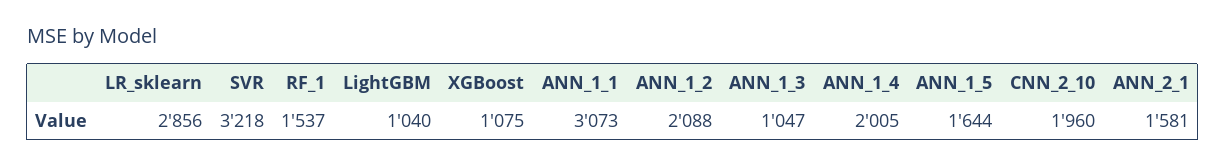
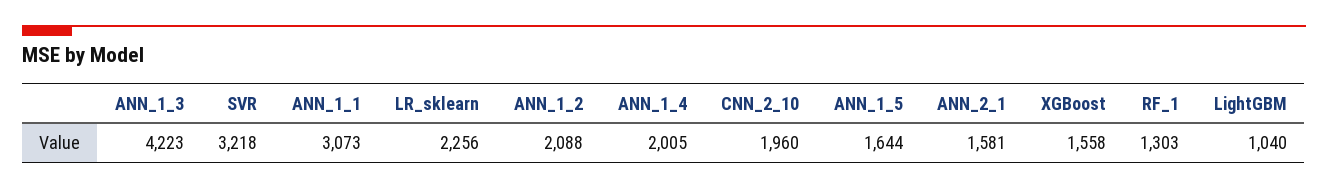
LR_sklearn: 2856 -> 2256
RF_1: 1537 -> 1303
XGBoost: 1075 -> 1558
ANN_1_3: 1047 -> 4223

